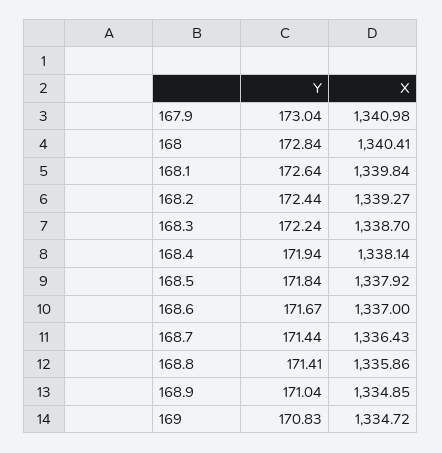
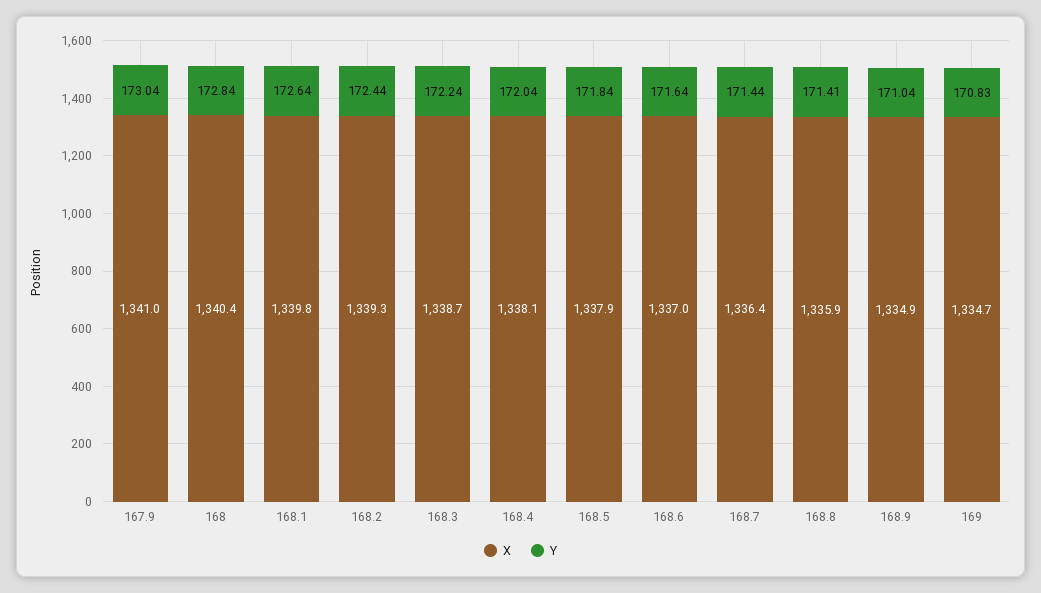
Y, 168.4: 171.94 -> 172.04
Y, 168.6: 171.67 -> 171.64

